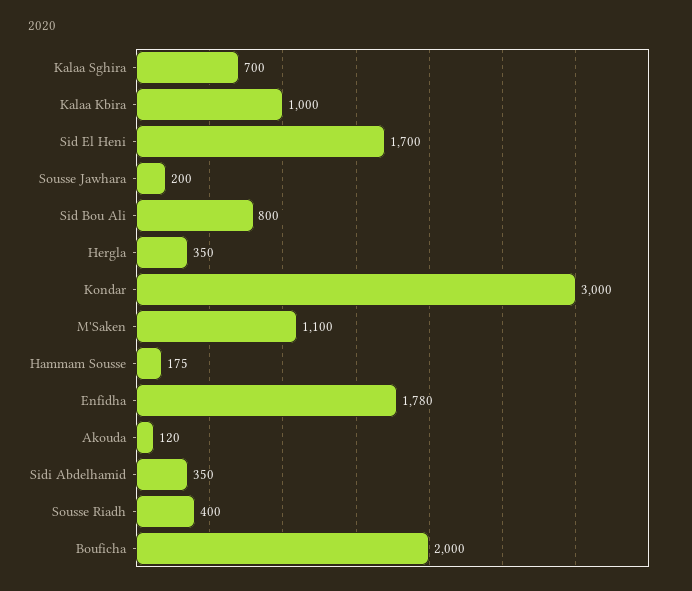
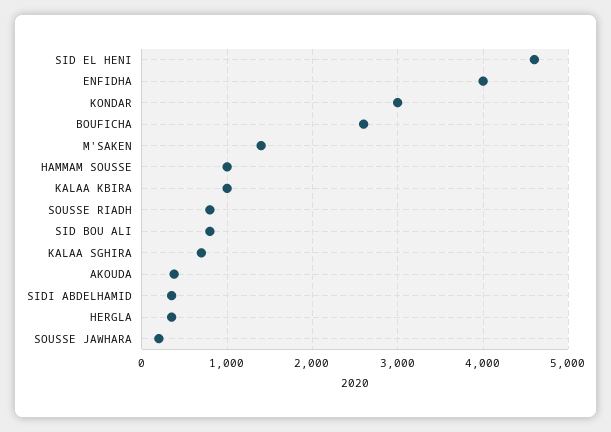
Sid El Heni: 1700 -> 4600
M'Saken: 1100 -> 1400
Hammam Sousse: 175 -> 1000
Enfidha: 1780 -> 4000
Akouda: 120 -> 400
Sousse Riadh: 400 -> 800
Bouficha: 2000 -> 2600

